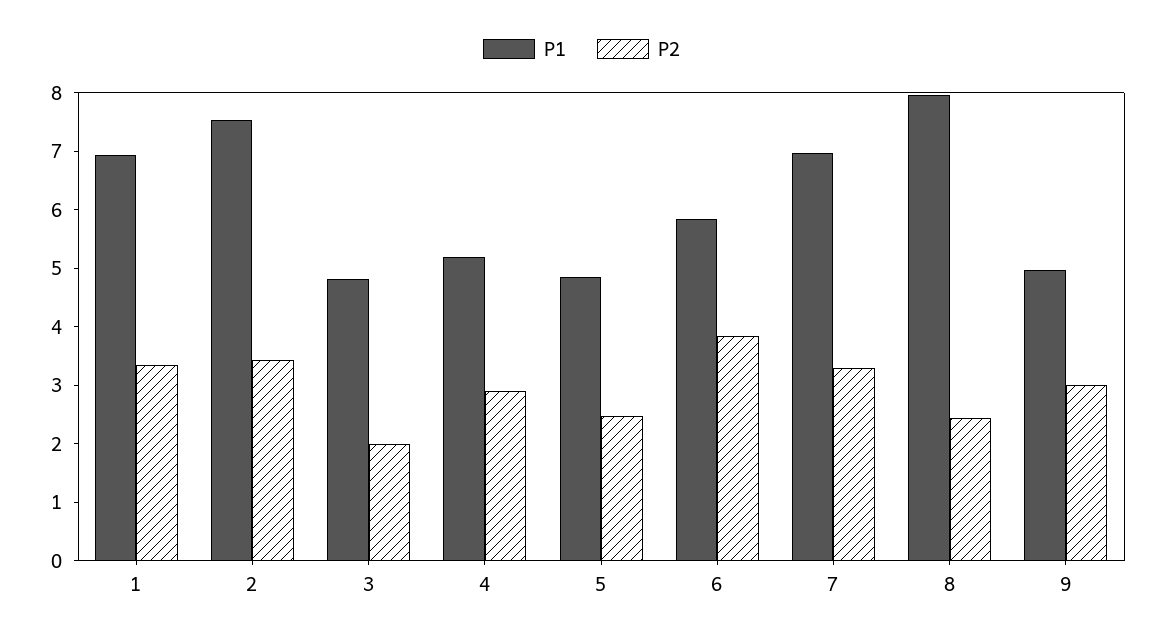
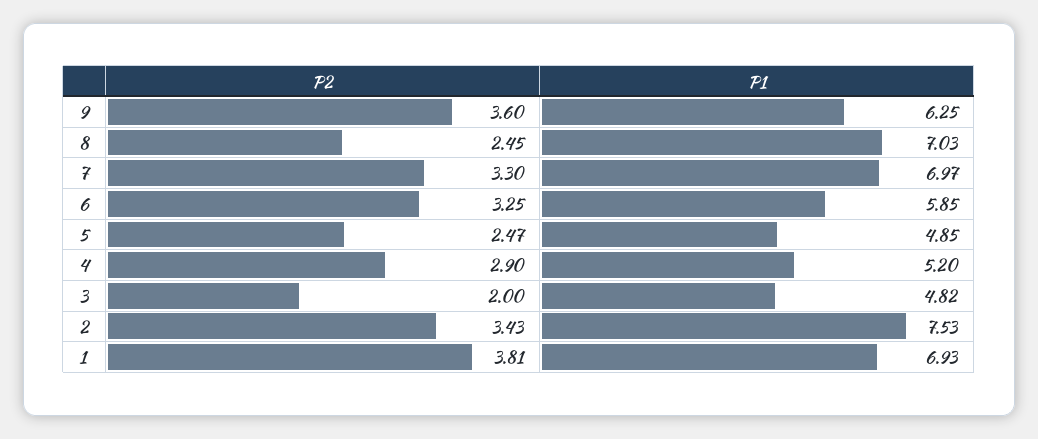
P2, 1: 3.4 -> 3.81
P2, 6: 3.8 -> 3.25
P1, 8: 8 -> 7.03
P1, 9: 5 -> 6.25
P2, 9: 3 -> 3.6

